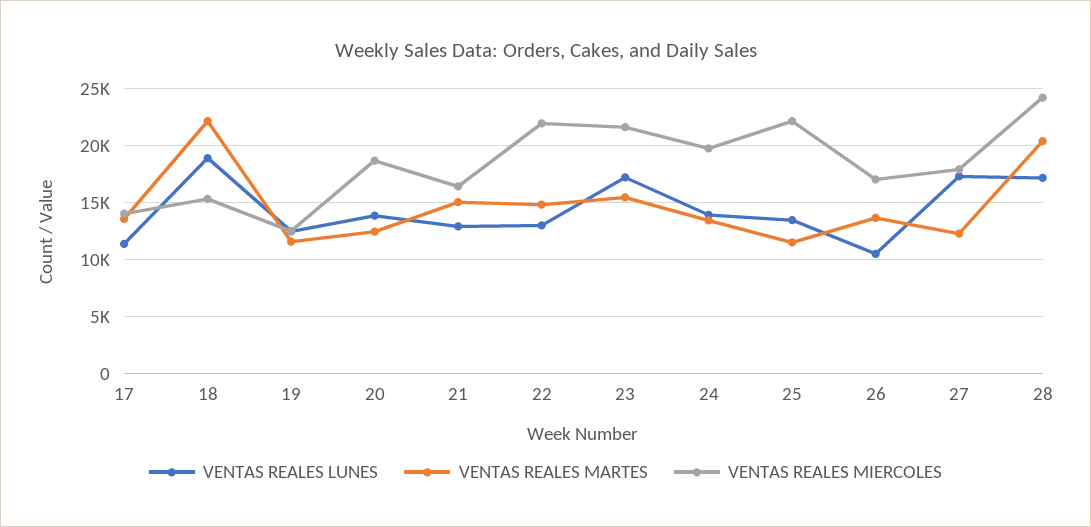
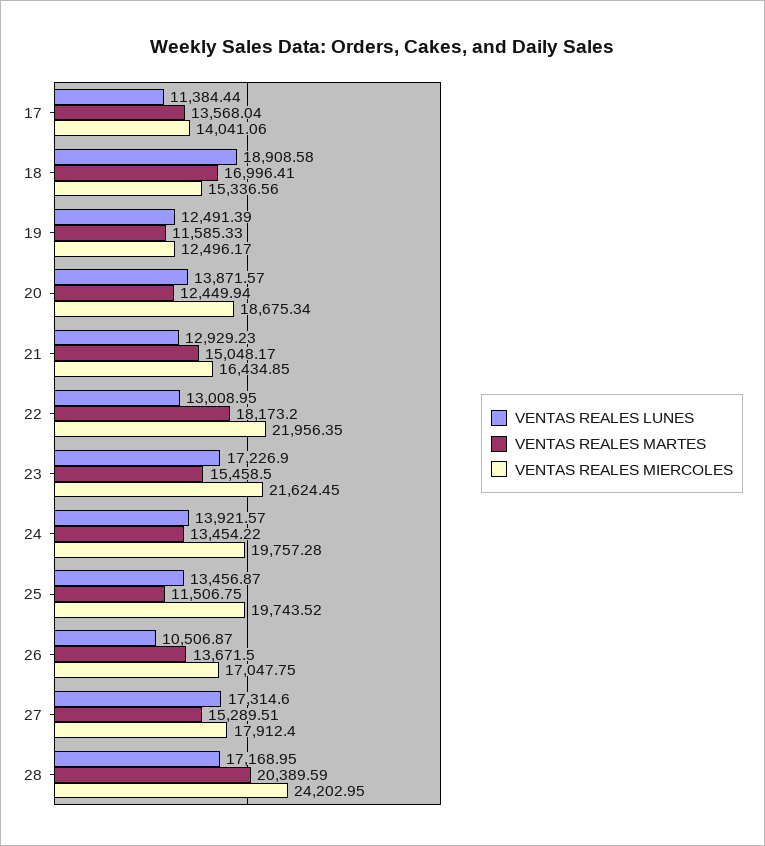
VENTAS REALES MARTES, 18: 22000 -> 16996.41
VENTAS REALES MARTES, 22: 15000 -> 18173.2
VENTAS REALES MIERCOLES, 25: 22000 -> 19743.52
VENTAS REALES MARTES, 27: 12000 -> 15289.51

